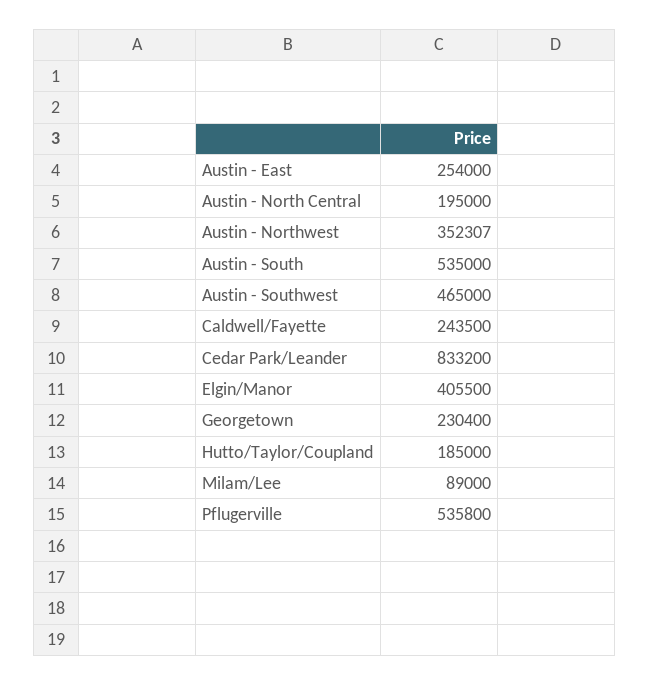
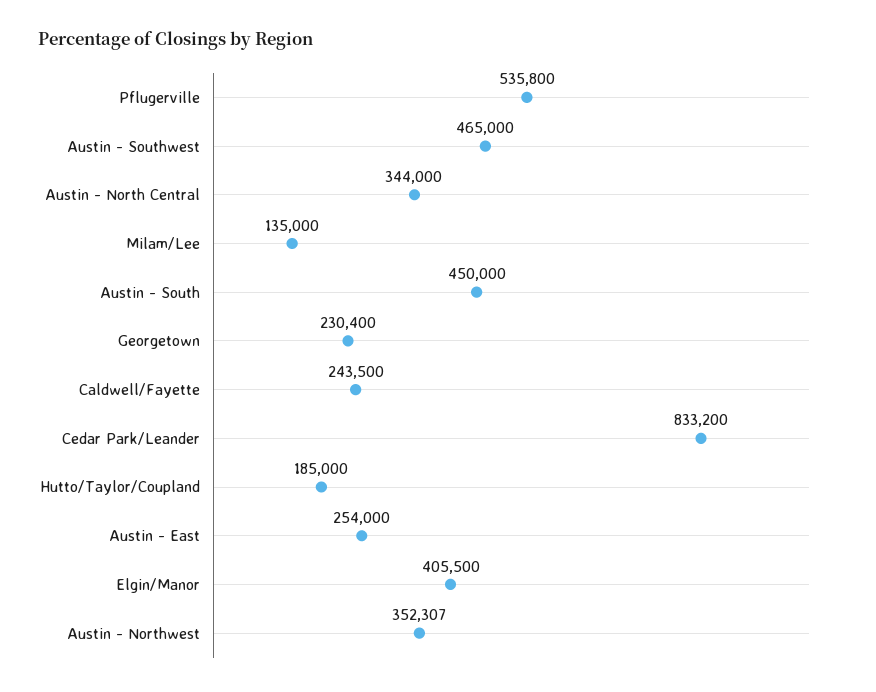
Austin - North Central: 195000 -> 344000
Austin - South: 535000 -> 450000
Milam/Lee: 89000 -> 135000

